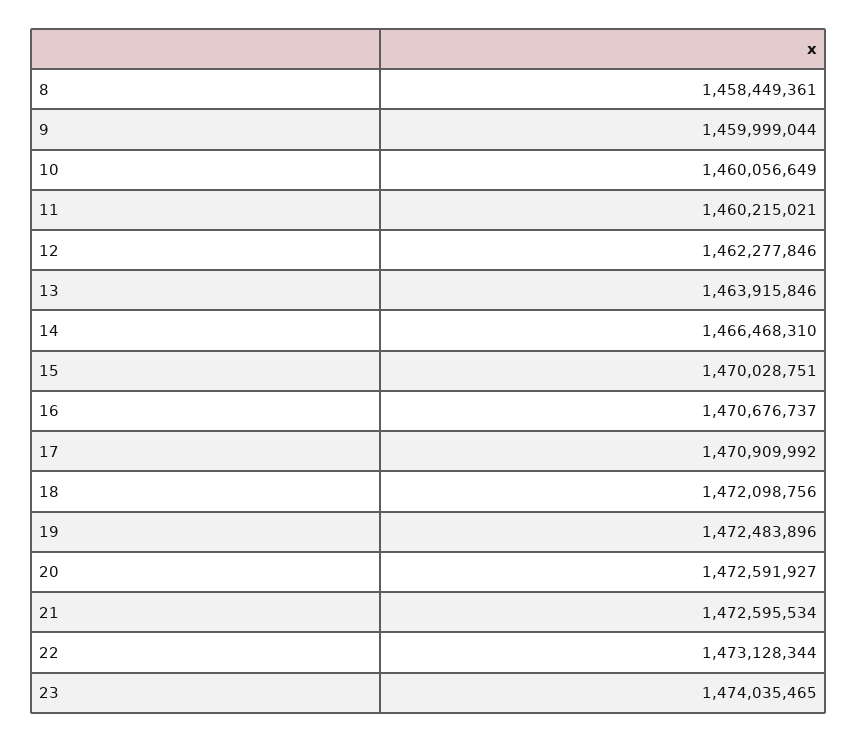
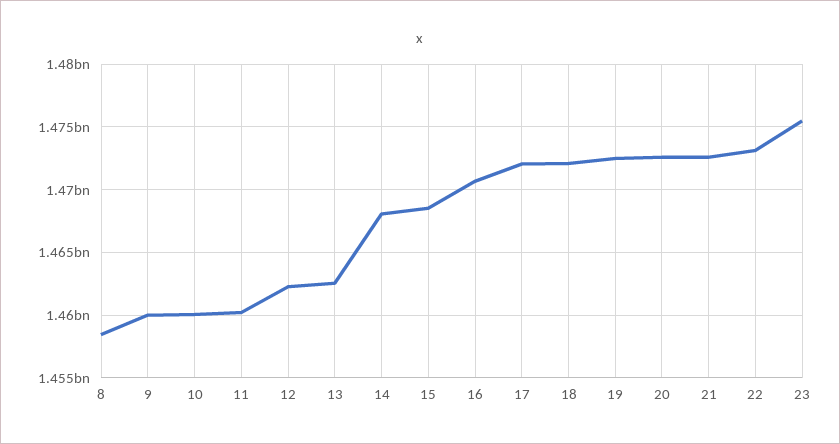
13: 1463915846 -> 1462500000
14: 1466468310 -> 1468000000
15: 1470028751 -> 1468500000
17: 1470909992 -> 1472000000
23: 1474035465 -> 1475500000

